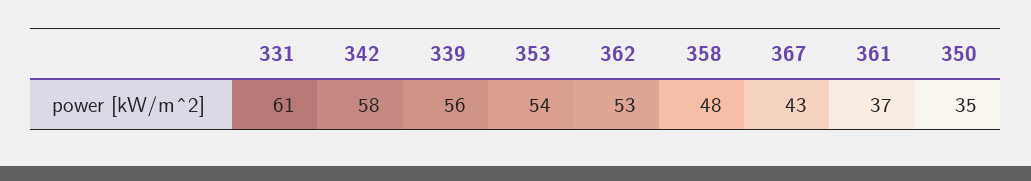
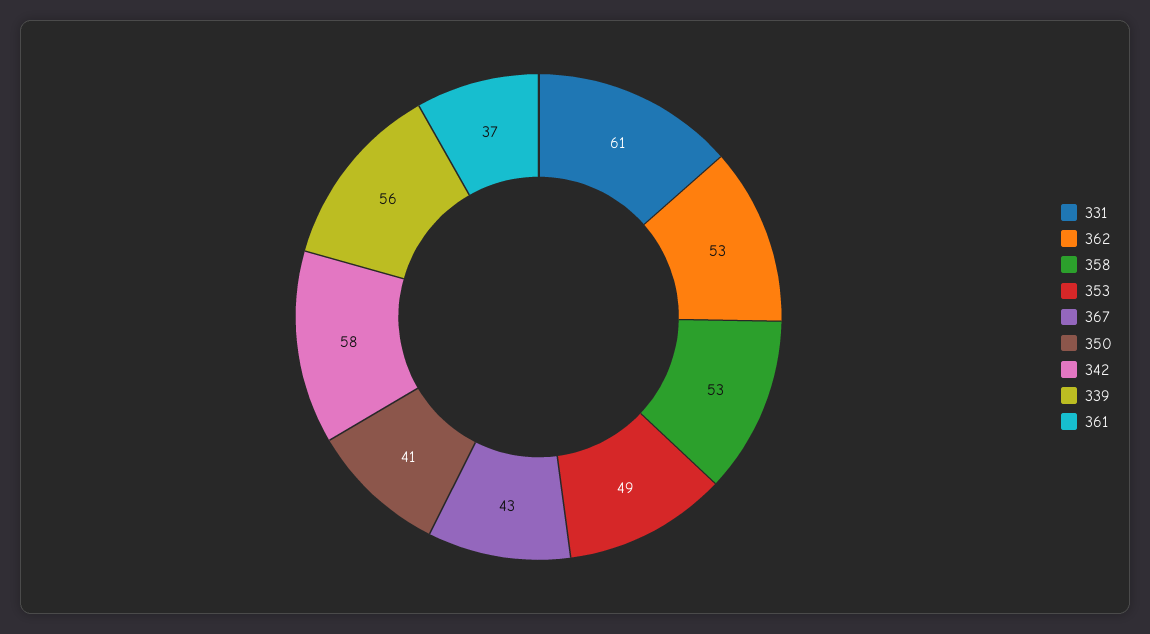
353: 54 -> 49
358: 48 -> 53
350: 35 -> 41

